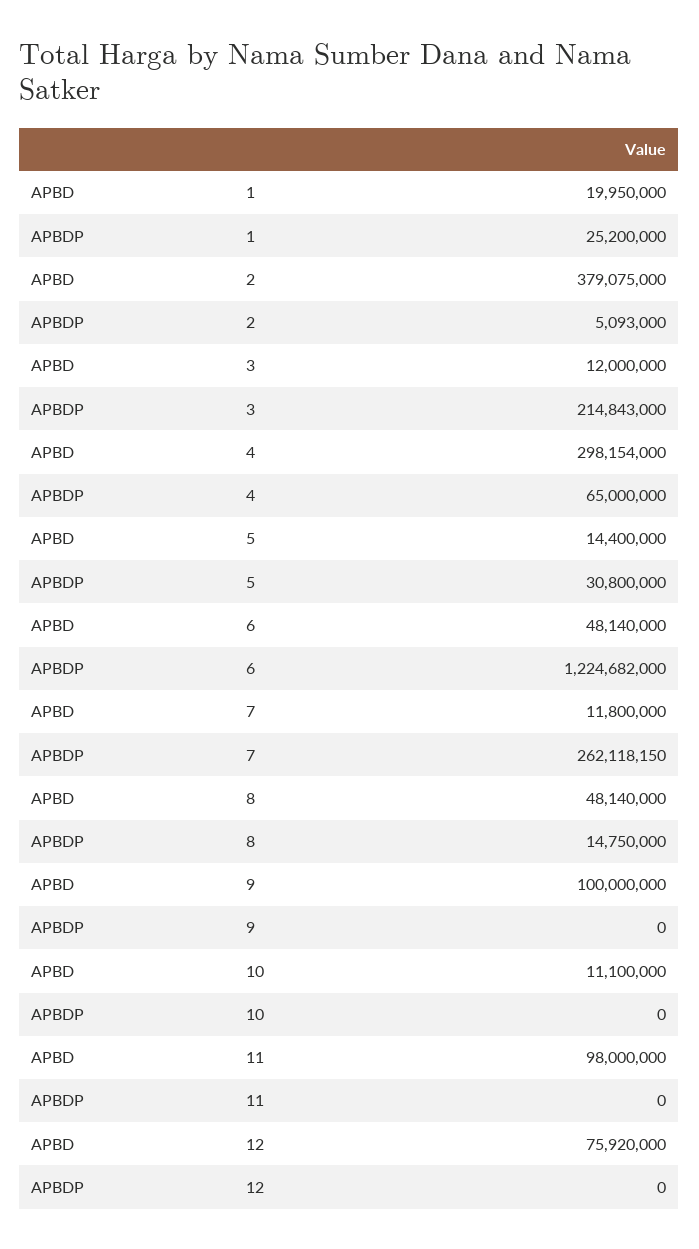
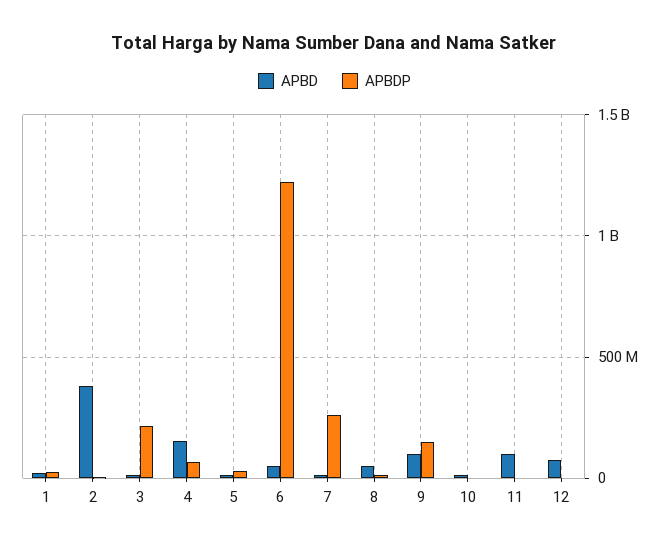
APBD, 4: 298154000 -> 150000000
APBDP, 9: 0 -> 150000000

